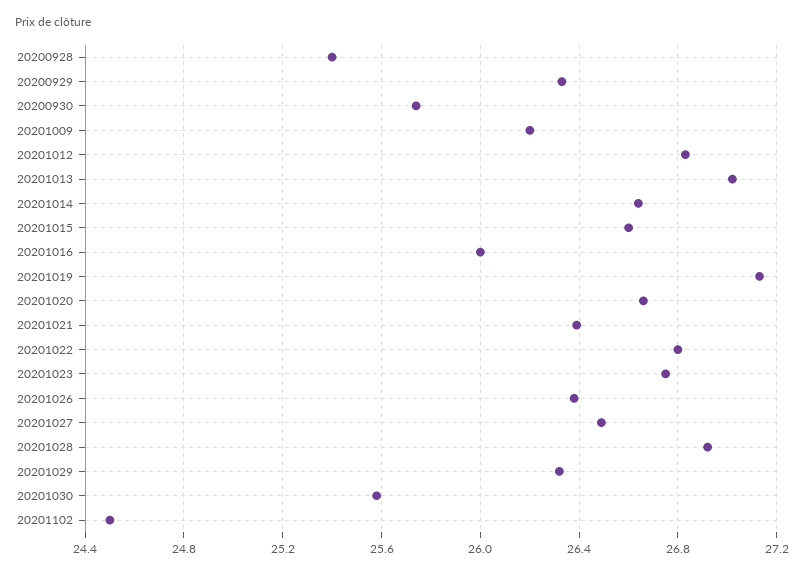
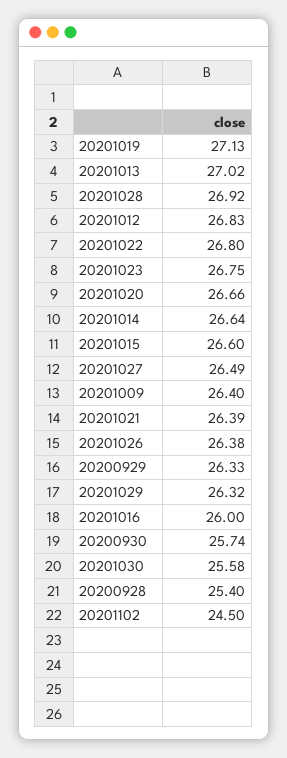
20201009: 26.2 -> 26.4

